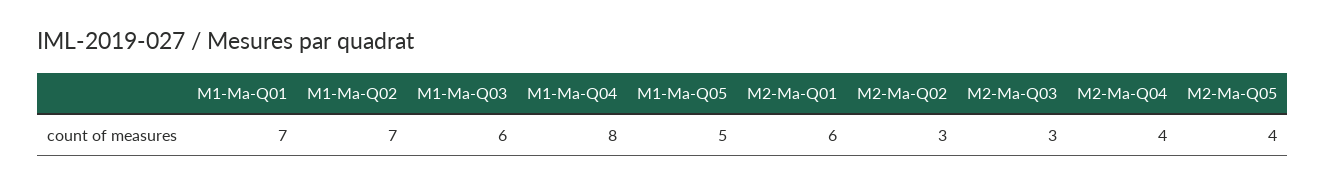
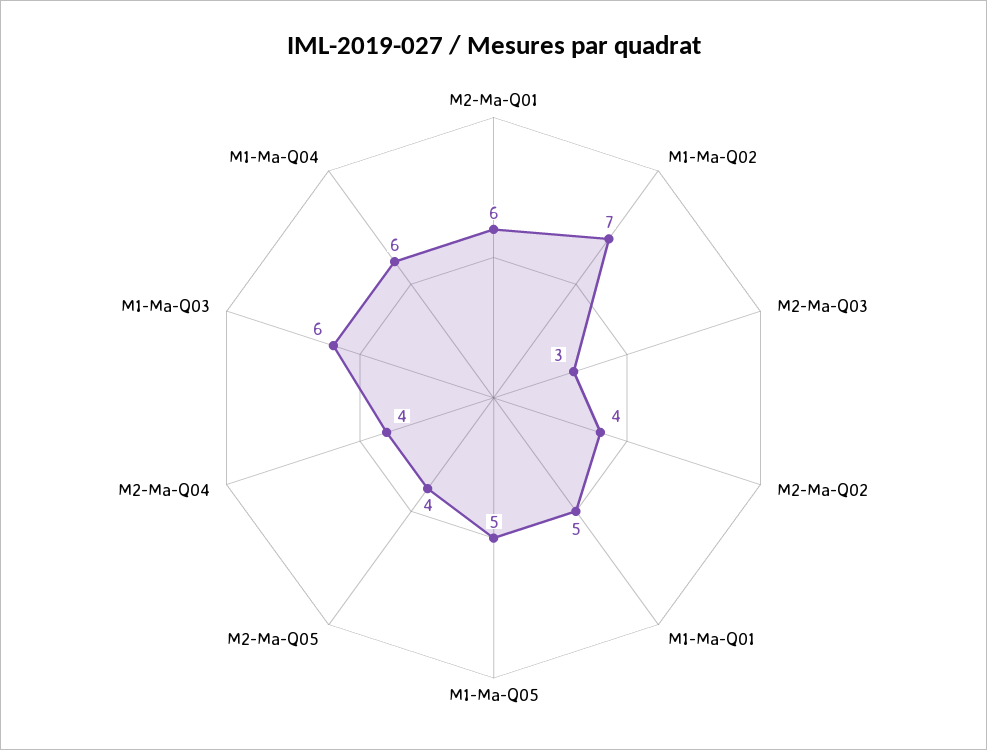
M1-Ma-Q01: 7 -> 5
M1-Ma-Q04: 8 -> 6
M2-Ma-Q02: 3 -> 4

